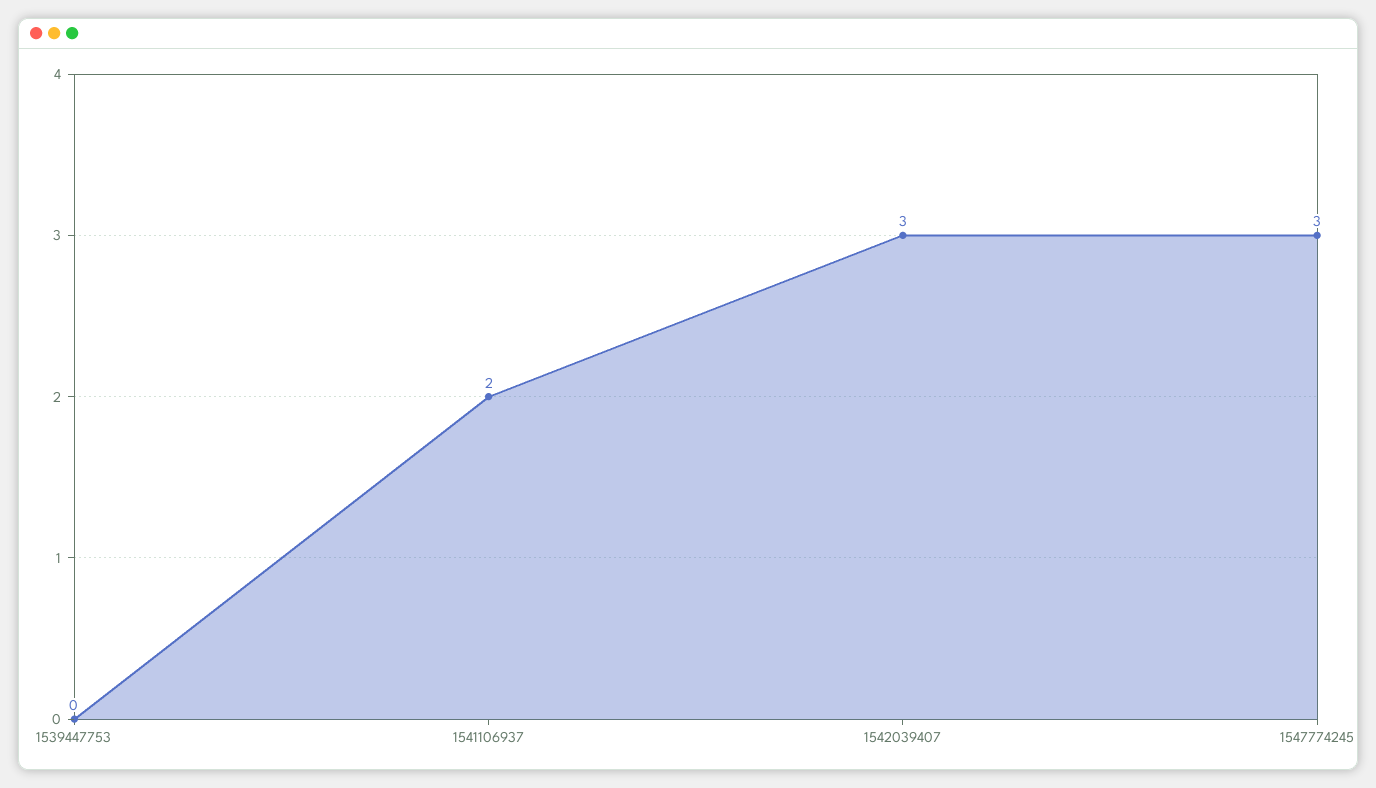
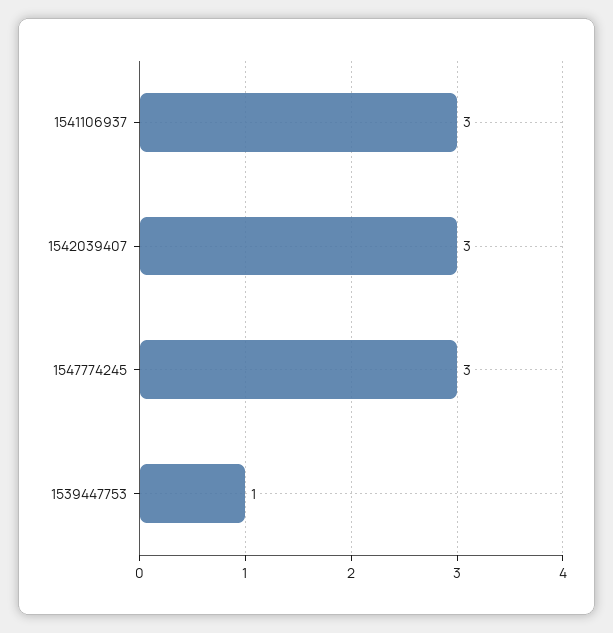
1539447753: 0 -> 1
1541106937: 2 -> 3

